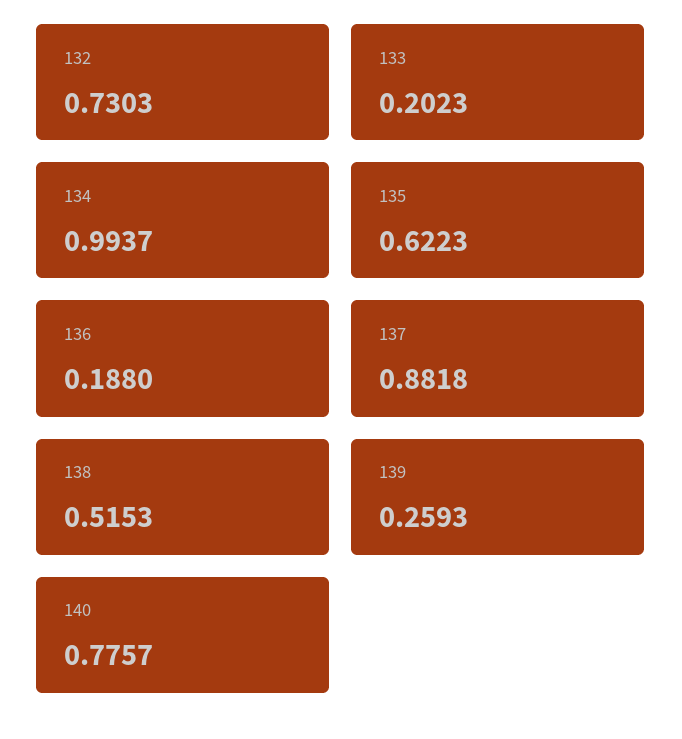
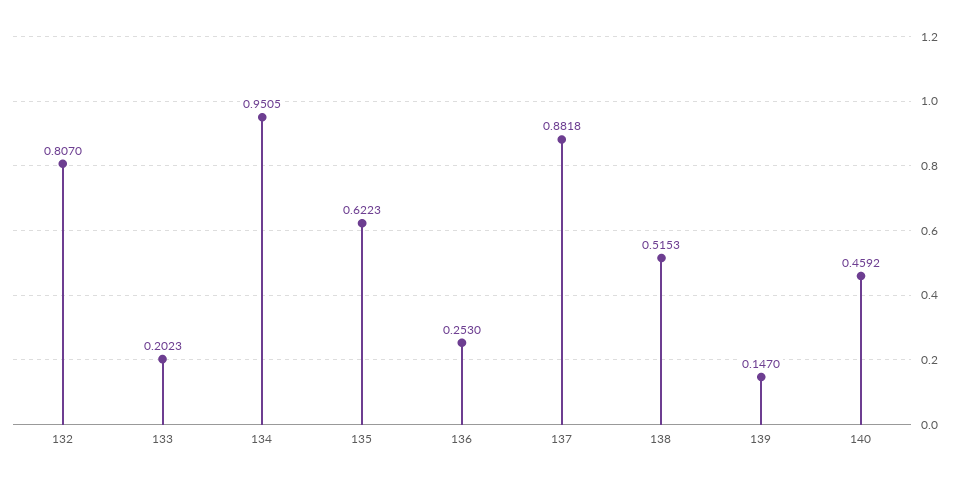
132: 0.7303 -> 0.807
134: 0.9937 -> 0.9505
136: 0.188 -> 0.253
139: 0.2593 -> 0.147
140: 0.7757 -> 0.4592

